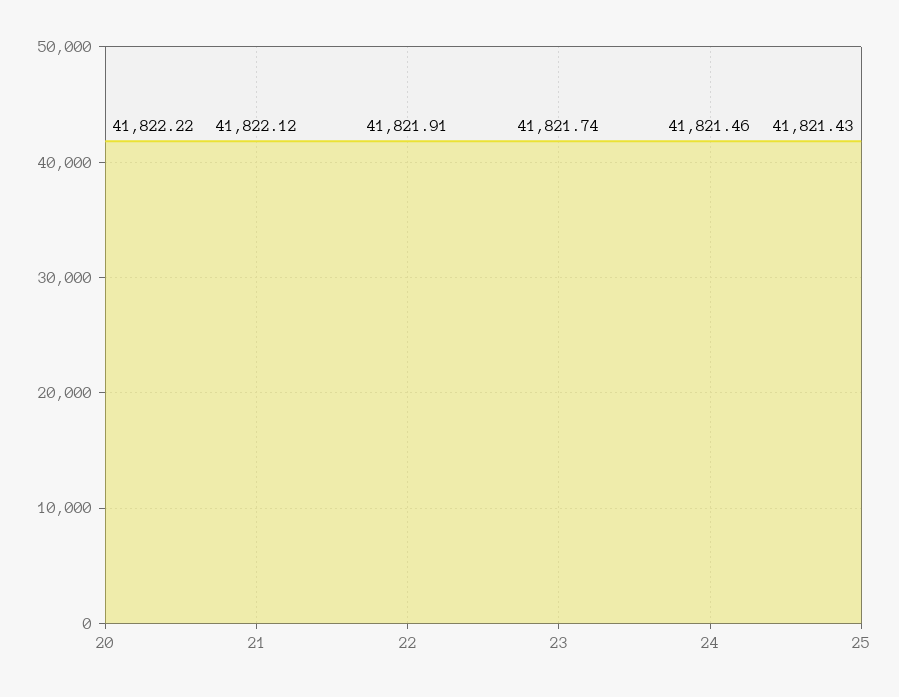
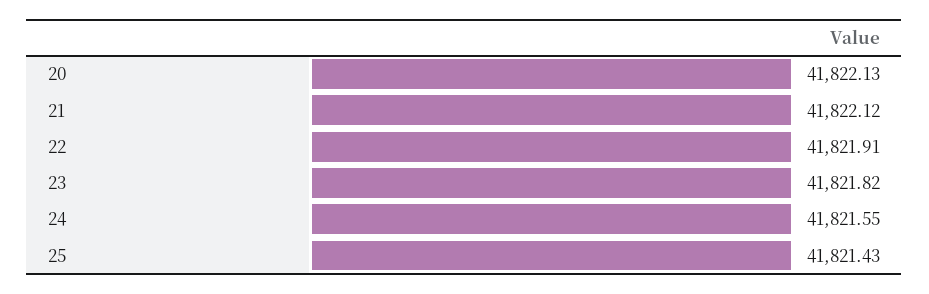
20: 41822.22 -> 41822.13
23: 41821.74 -> 41821.82
24: 41821.46 -> 41821.55

